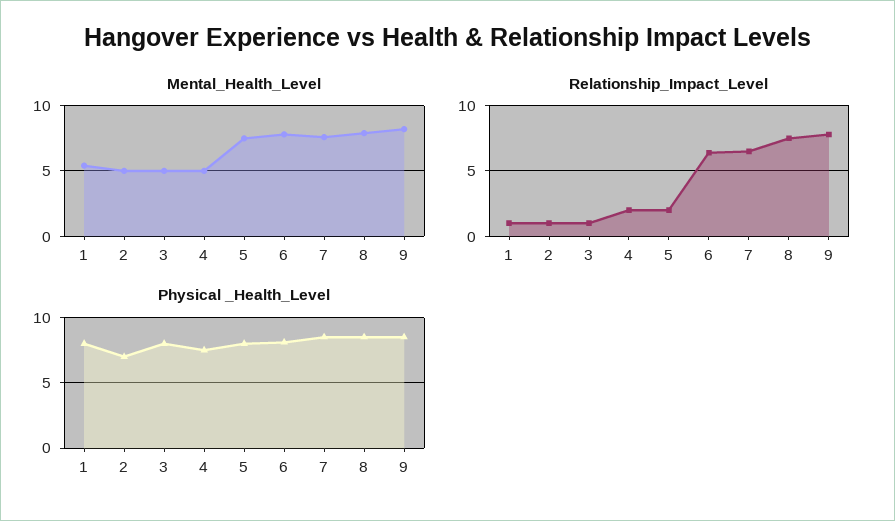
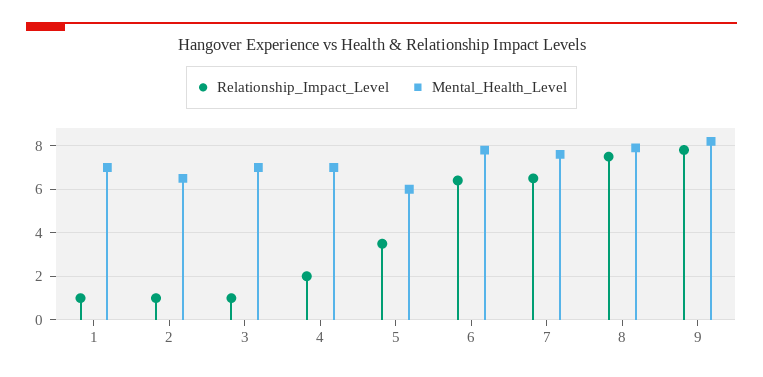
Mental_Health_Level, 1: 5.5 -> 7
Mental_Health_Level, 2: 5 -> 6.5
Mental_Health_Level, 3: 5 -> 7
Mental_Health_Level, 4: 5 -> 7
Mental_Health_Level, 5: 7.5 -> 6
Relationship_Impact_Level, 5: 2 -> 3.5
Physical _Health_Level, 1: 8 -> none
Physical _Health_Level, 2: 7 -> none
Physical _Health_Level, 3: 8 -> none
Physical _Health_Level, 4: 7.5 -> none
Physical _Health_Level, 5: 8 -> none
Physical _Health_Level, 6: 8 -> none
Physical _Health_Level, 7: 8.5 -> none
Physical _Health_Level, 8: 8.5 -> none
Physical _Health_Level, 9: 8.5 -> none

